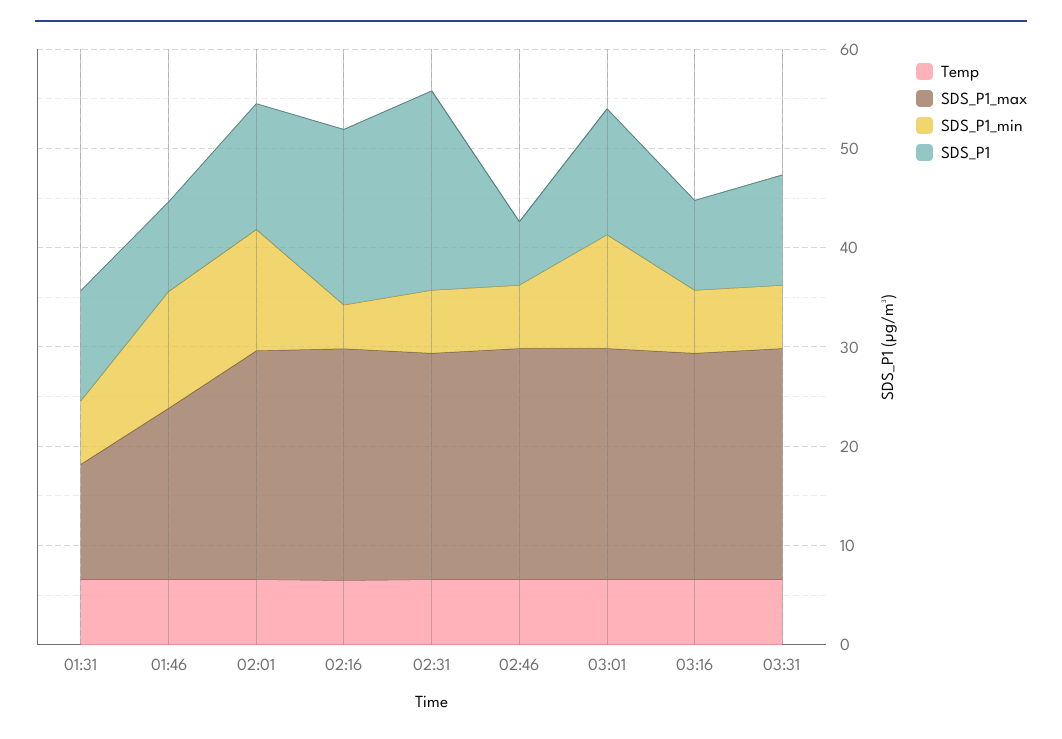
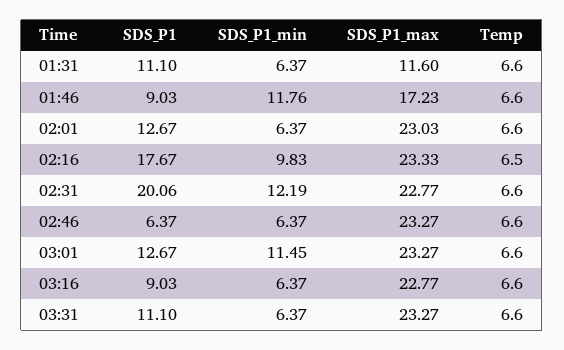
SDS_P1_min, 02:01: 12 -> 6.37
SDS_P1_min, 02:16: 4 -> 9.83
SDS_P1_min, 02:31: 6 -> 12.19

